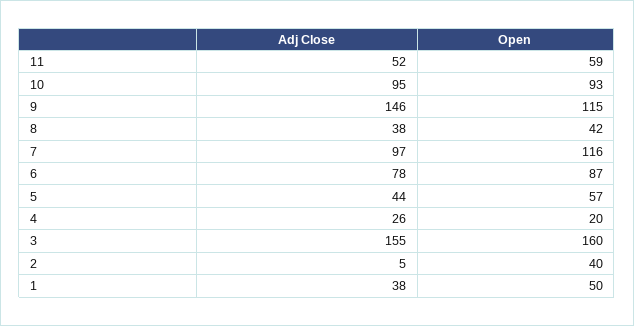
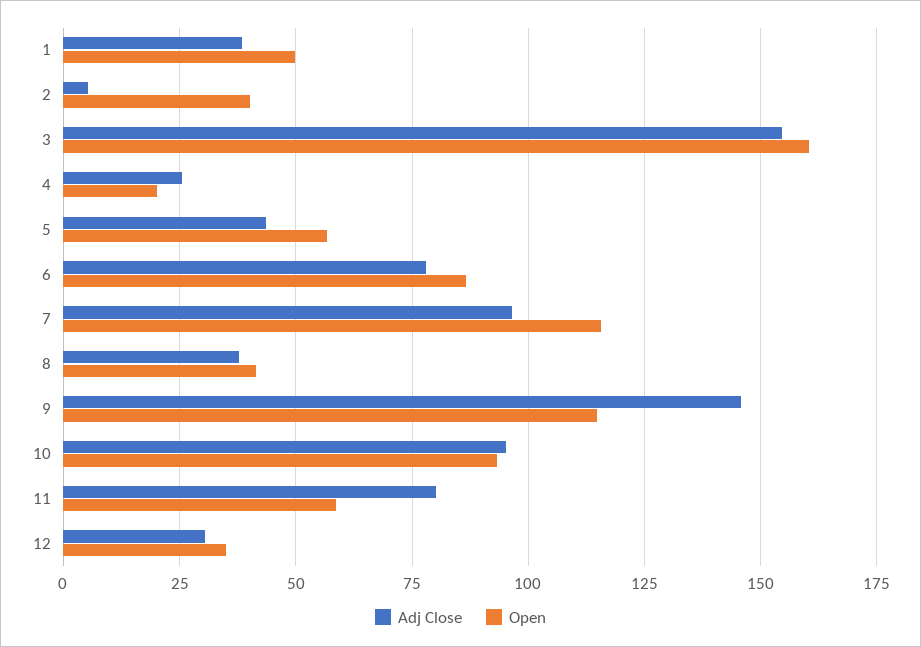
Adj Close, 11: 52 -> 80
Adj Close, 12: none -> 30
Open, 12: none -> 35

